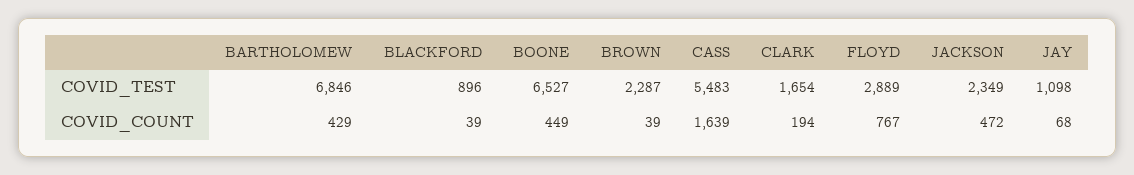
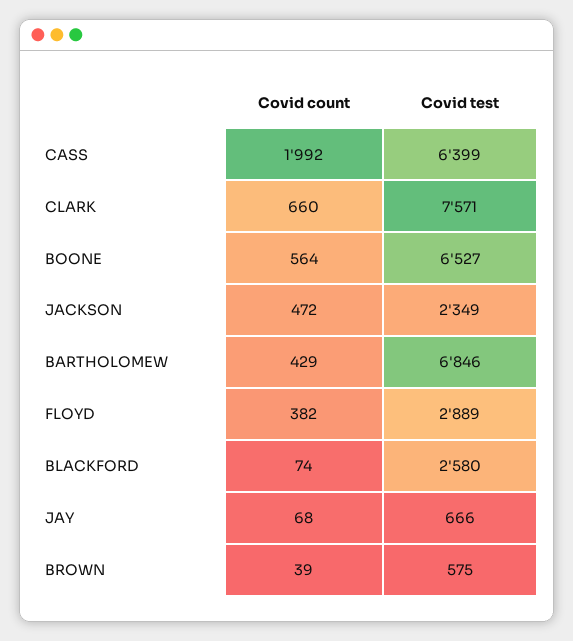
BLACKFORD, COVID_TEST: 896 -> 2580
BROWN, COVID_TEST: 2287 -> 575
CASS, COVID_TEST: 5483 -> 6399
CLARK, COVID_TEST: 1654 -> 7571
JAY, COVID_TEST: 1098 -> 666
BLACKFORD, COVID_COUNT: 39 -> 74
BOONE, COVID_COUNT: 449 -> 564
CASS, COVID_COUNT: 1639 -> 1992
CLARK, COVID_COUNT: 194 -> 660
FLOYD, COVID_COUNT: 767 -> 382

